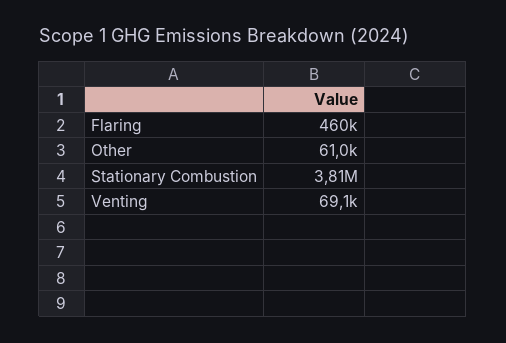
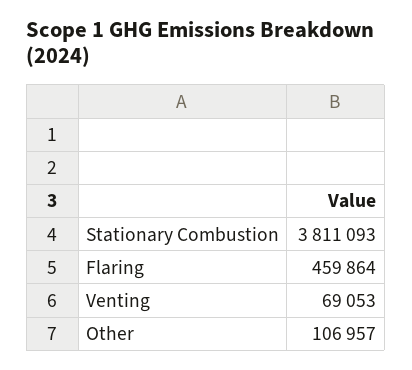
Other: 61000 -> 106957

